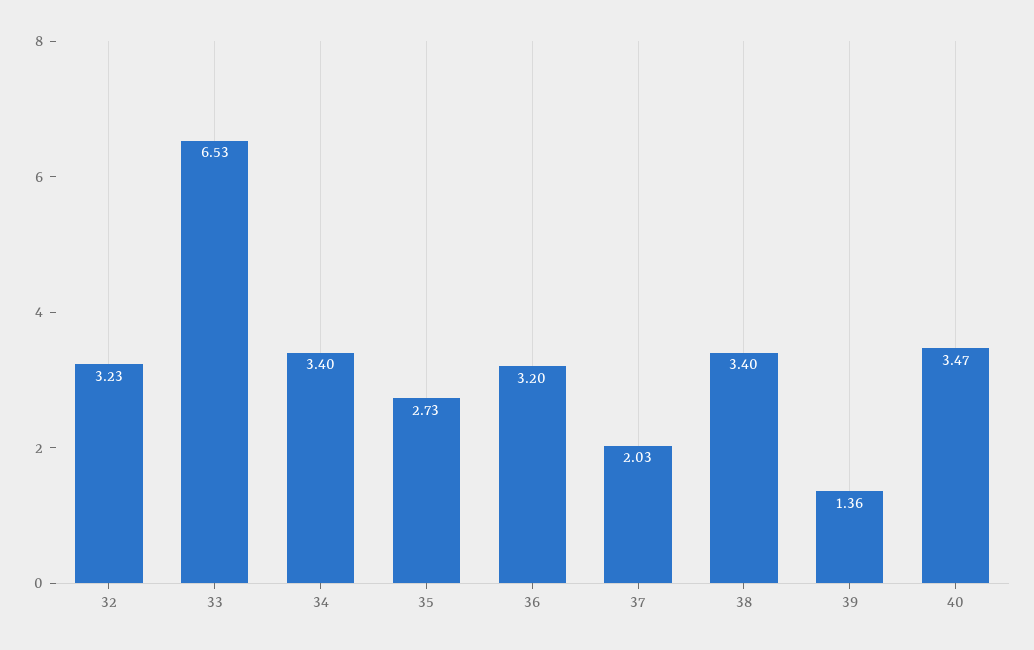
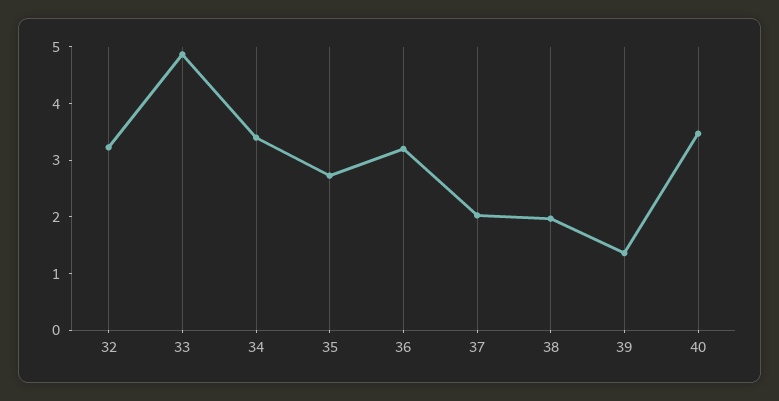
33: 6.53 -> 4.8
38: 3.4 -> 2

